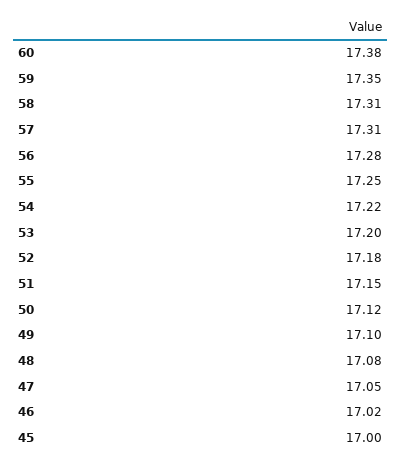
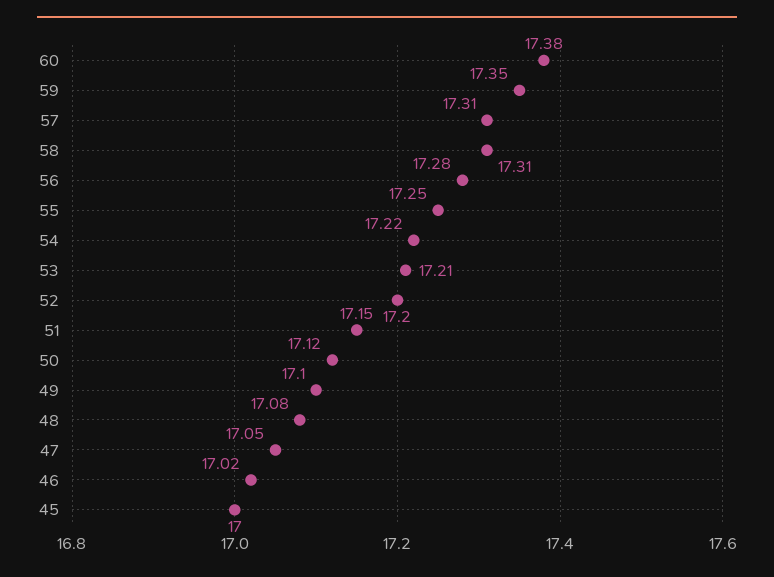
53: 17.2 -> 17.21
52: 17.18 -> 17.2

